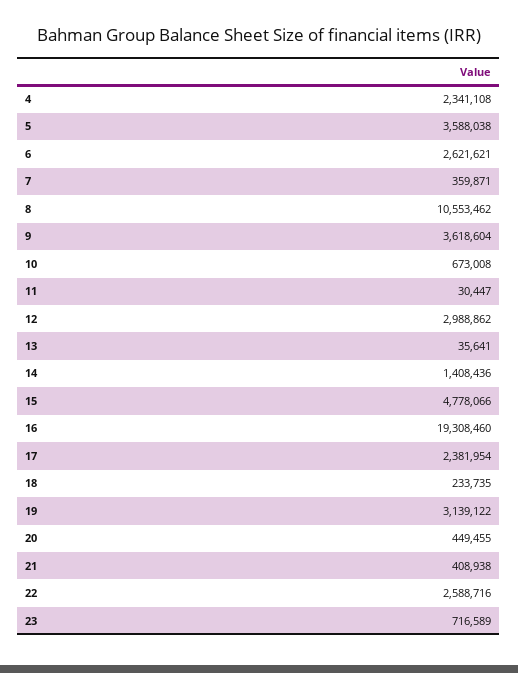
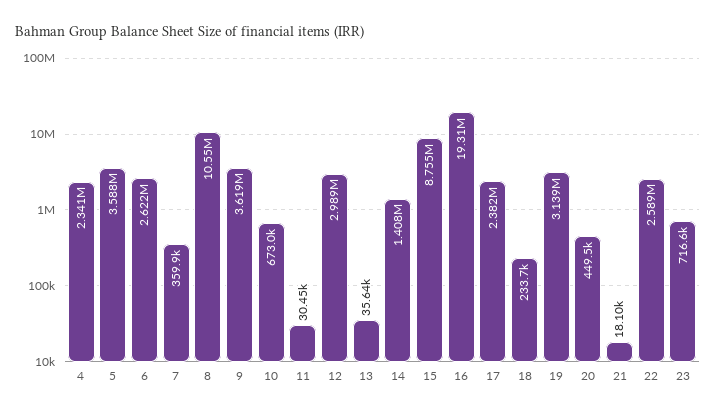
15: 4778066 -> 8755000
21: 408938 -> 18100

